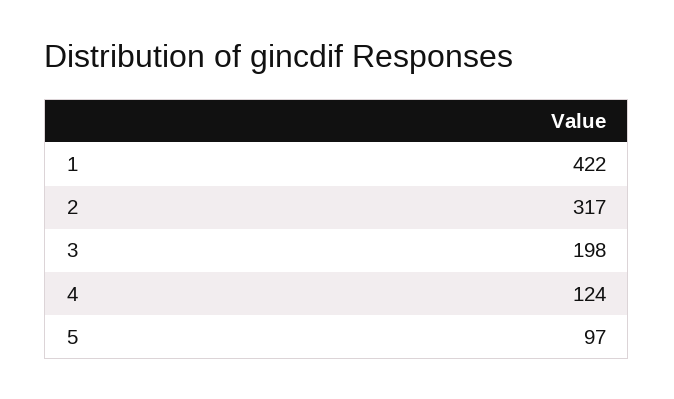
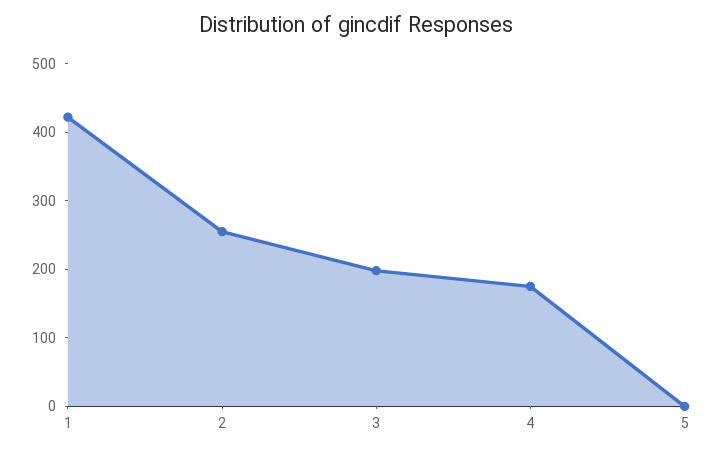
2: 317 -> 260
4: 124 -> 180
5: 97 -> 0

